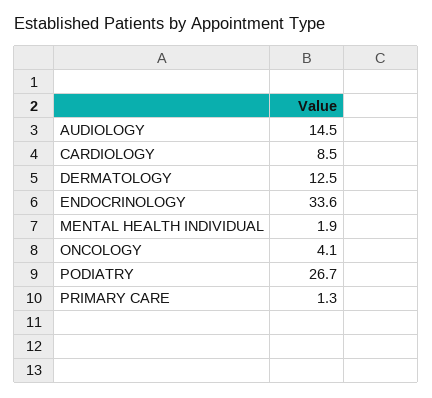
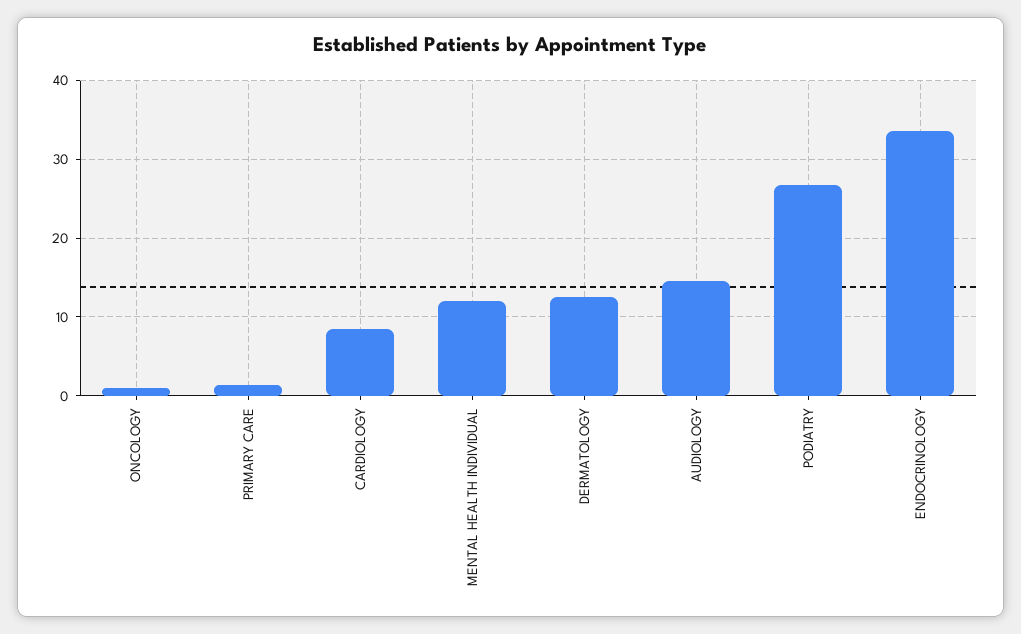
MENTAL HEALTH INDIVIDUAL: 1.9 -> 12
ONCOLOGY: 4.1 -> 1

